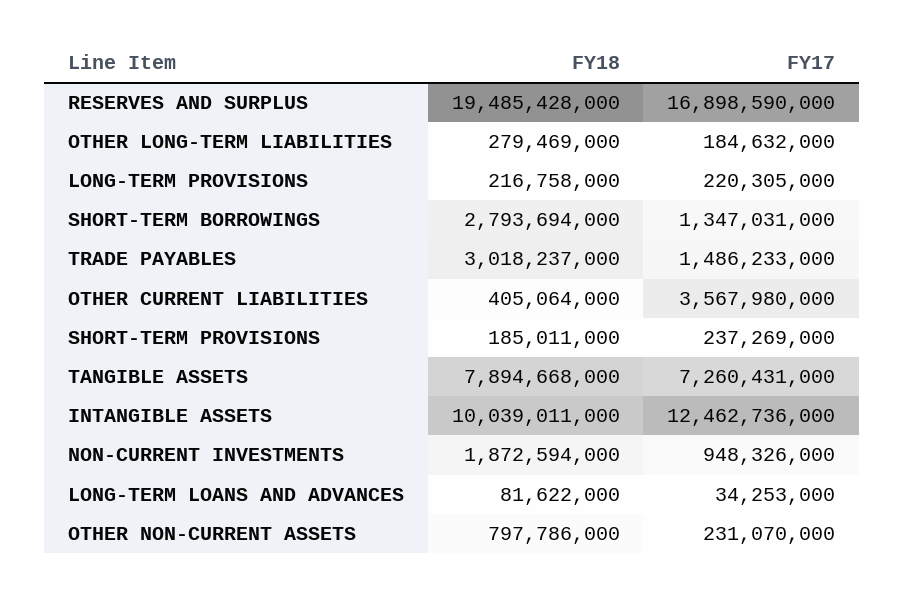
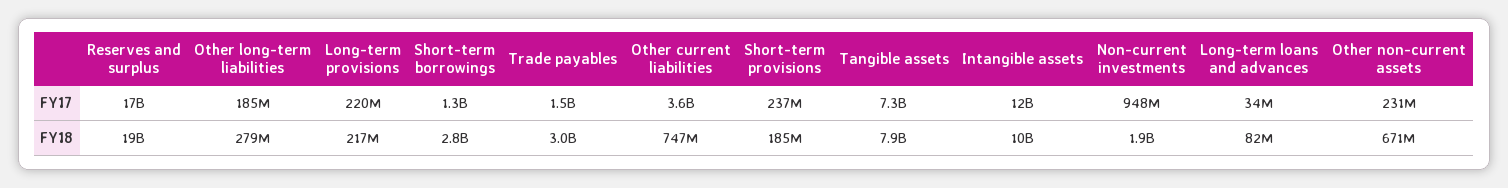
FY18, OTHER CURRENT LIABILITIES: 405064000 -> 747000000
FY18, OTHER NON-CURRENT ASSETS: 797786000 -> 671000000

